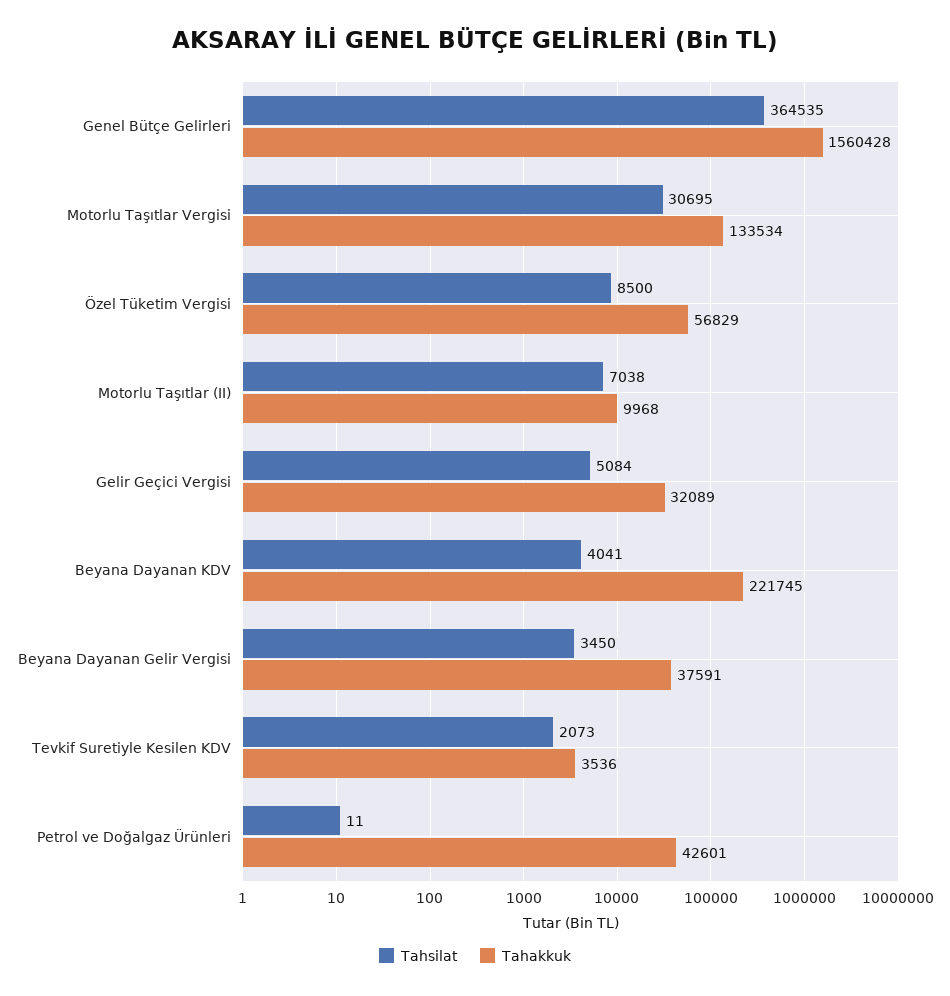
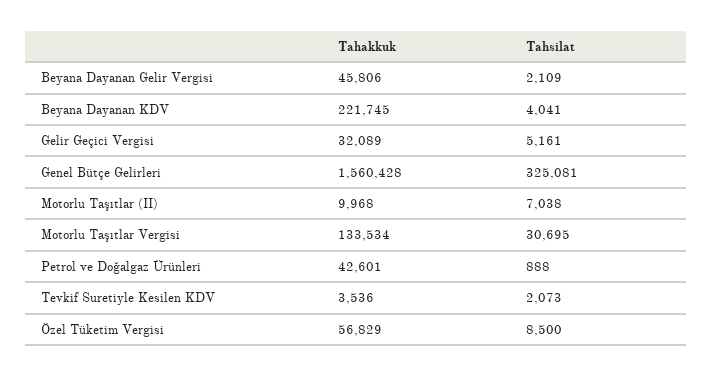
Tahsilat, Genel Bütçe Gelirleri: 364535 -> 325081
Tahsilat, Gelir Geçici Vergisi: 5084 -> 5161
Tahsilat, Beyana Dayanan Gelir Vergisi: 3450 -> 2109
Tahakkuk, Beyana Dayanan Gelir Vergisi: 37591 -> 45806
Tahsilat, Petrol ve Doğalgaz Ürünleri: 11 -> 888

